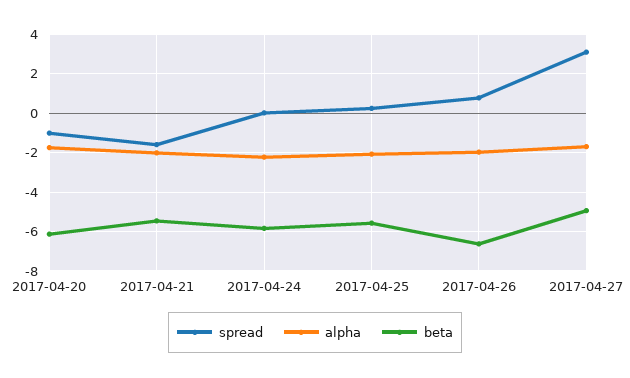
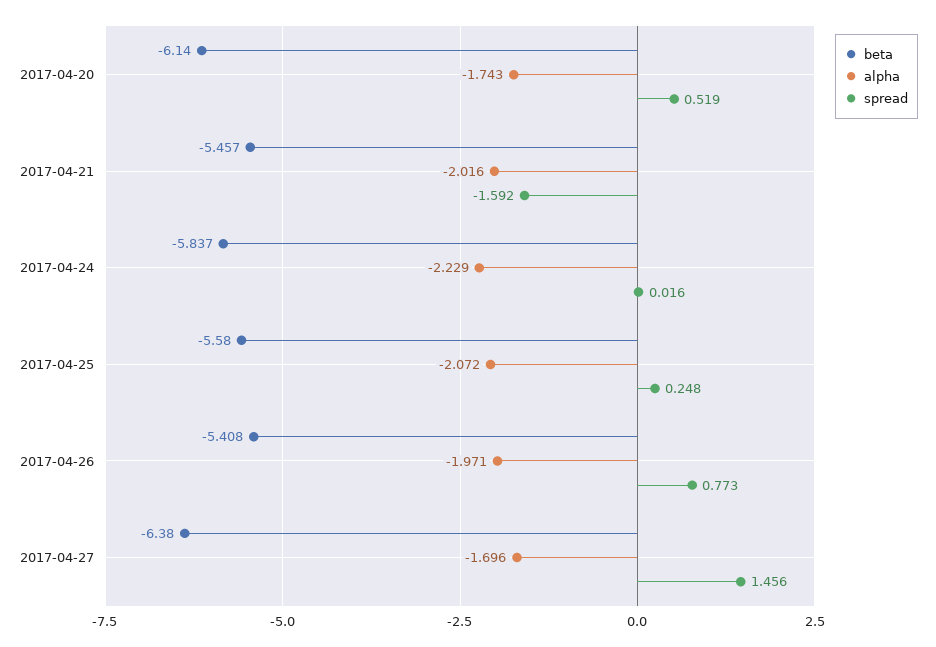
spread, 2017-04-20: -1 -> 0.519
beta, 2017-04-26: -6.5 -> -5.408
spread, 2017-04-27: 3 -> 1.456
beta, 2017-04-27: -5 -> -6.38

